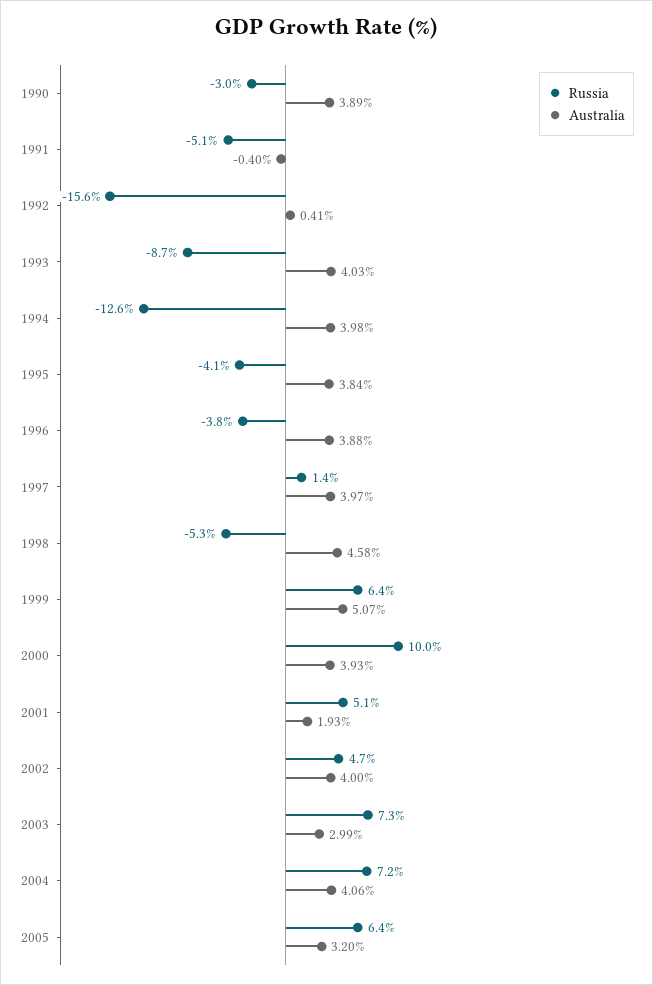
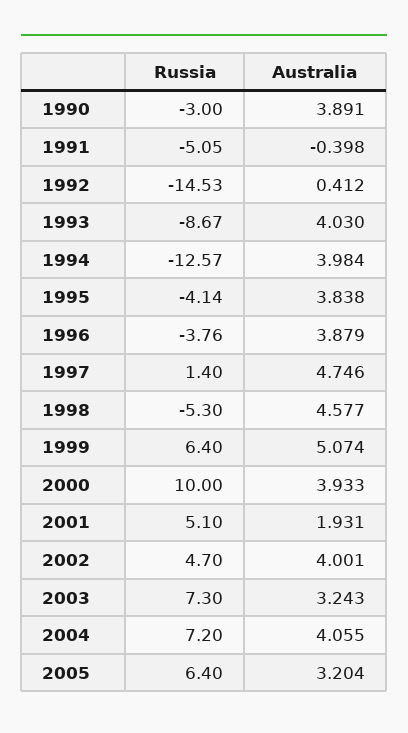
Russia, 1992: -15.6 -> -14.53
Australia, 1997: 3.97 -> 4.746
Australia, 2003: 2.99 -> 3.243

